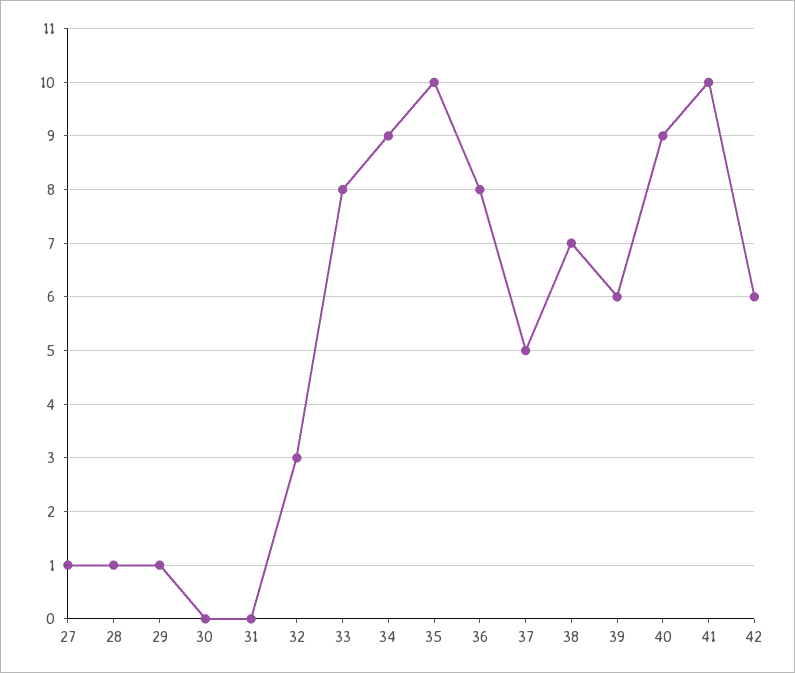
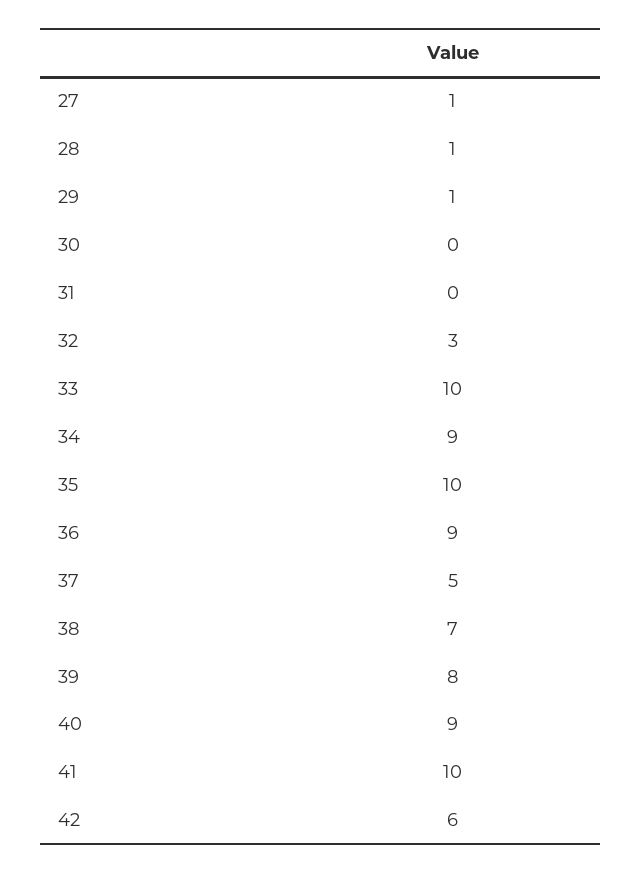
33: 8 -> 10
36: 8 -> 9
39: 6 -> 8

